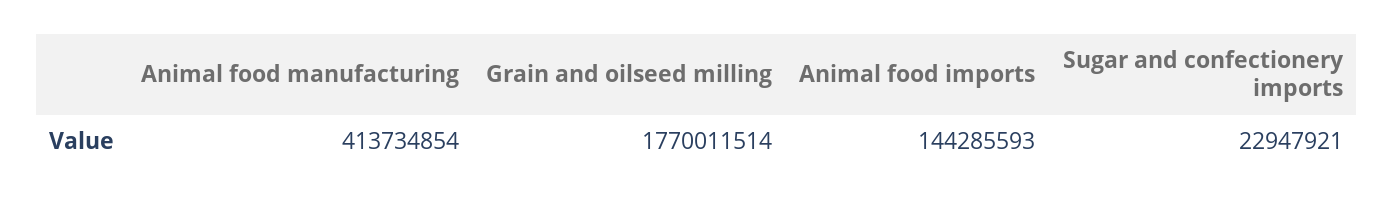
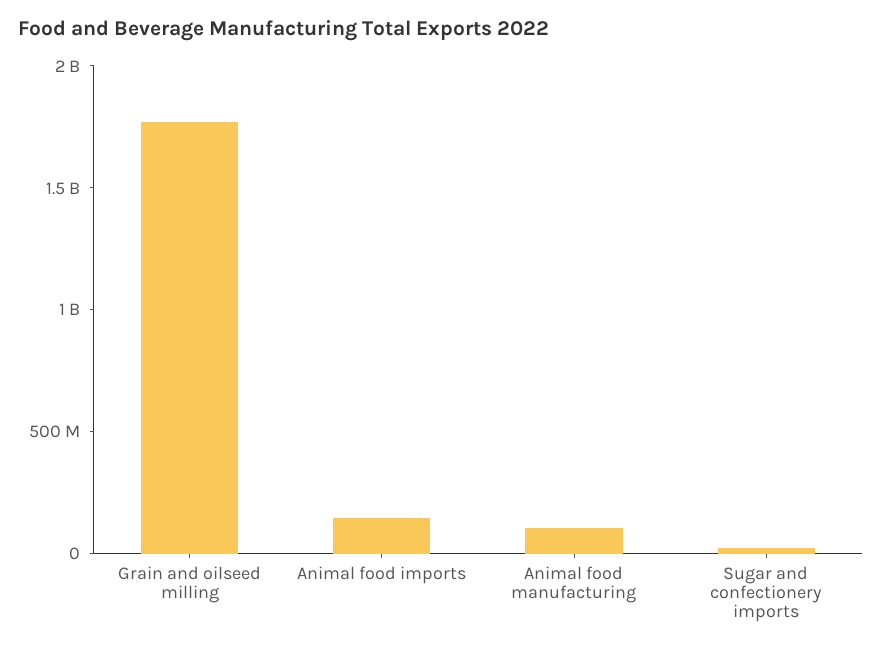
Animal food manufacturing: 413734854 -> 100000000

